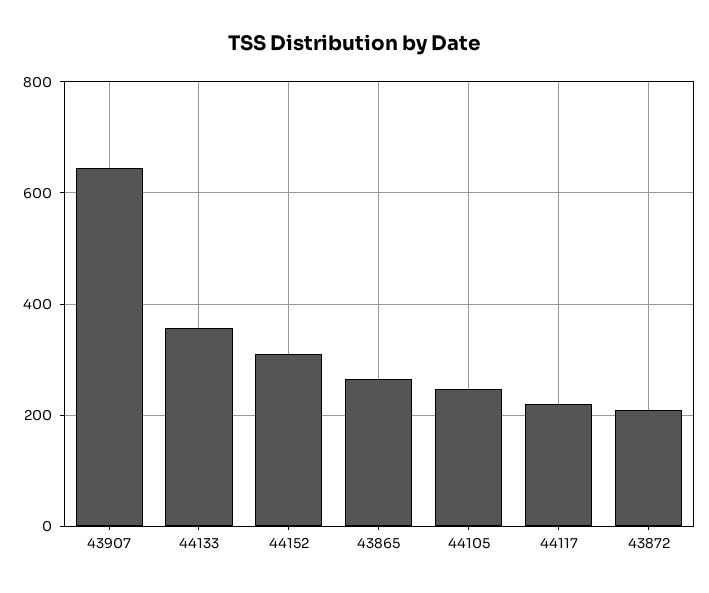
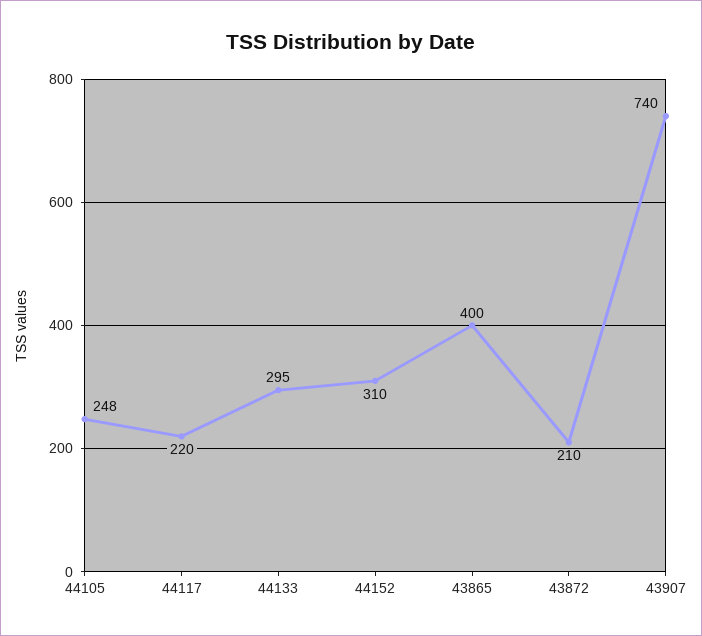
43907: 640 -> 740
44133: 360 -> 295
43865: 260 -> 400

